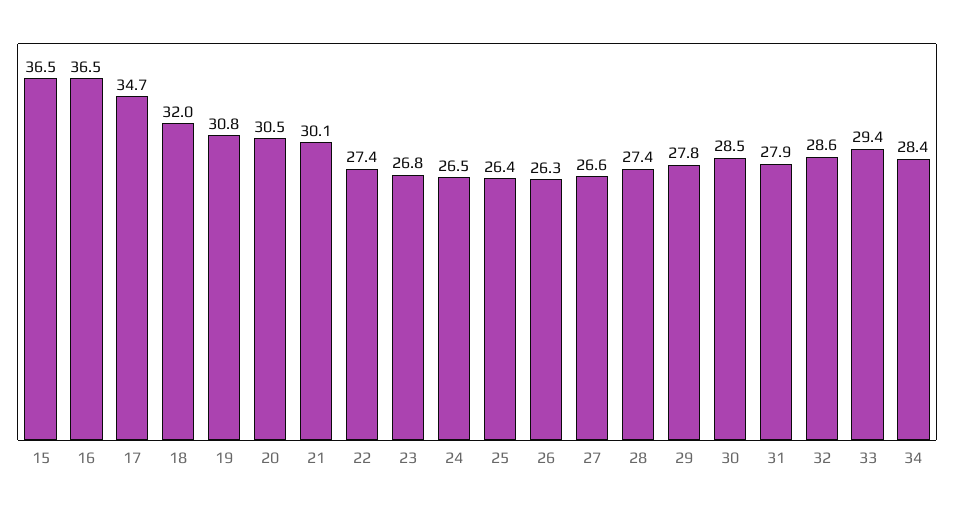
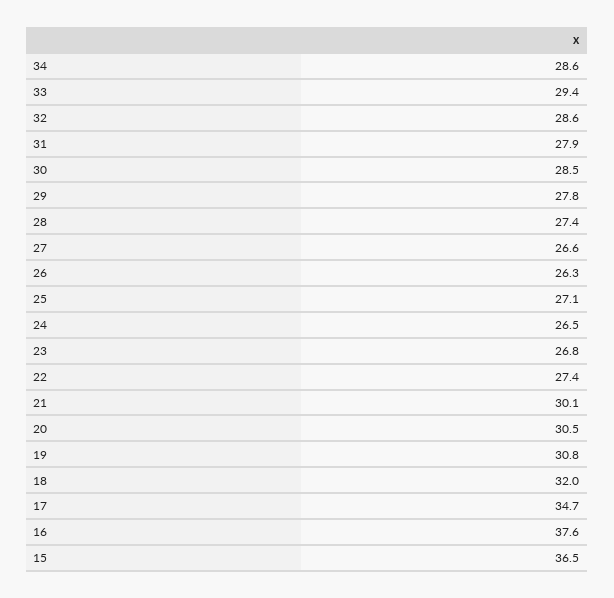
16: 36.5 -> 37.6
25: 26.4 -> 27.1
34: 28.4 -> 28.6

